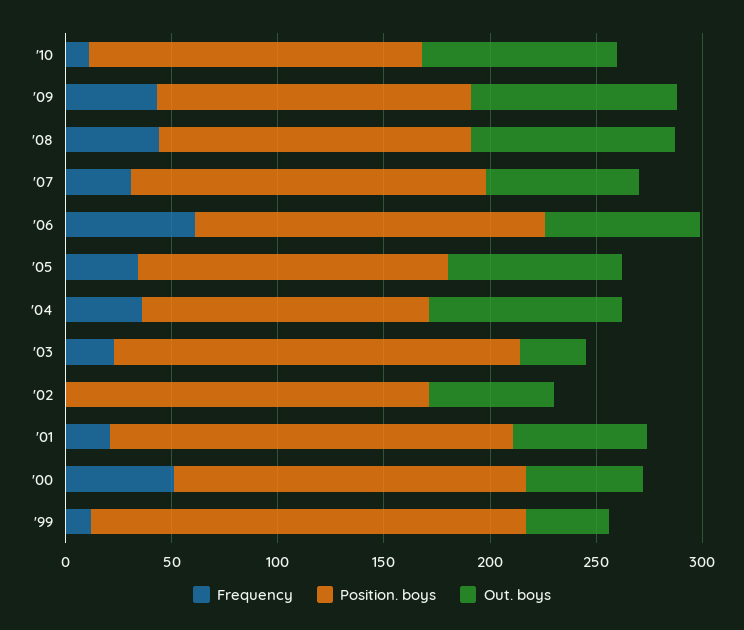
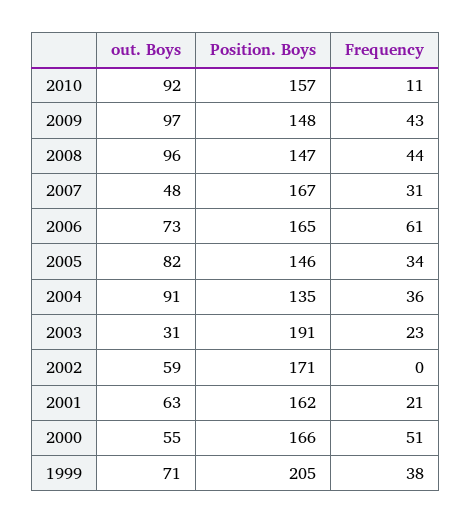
Out. boys, '07: 70 -> 48
Position. boys, '01: 190 -> 162
Frequency, '99: 10 -> 38
Out. boys, '99: 40 -> 71

